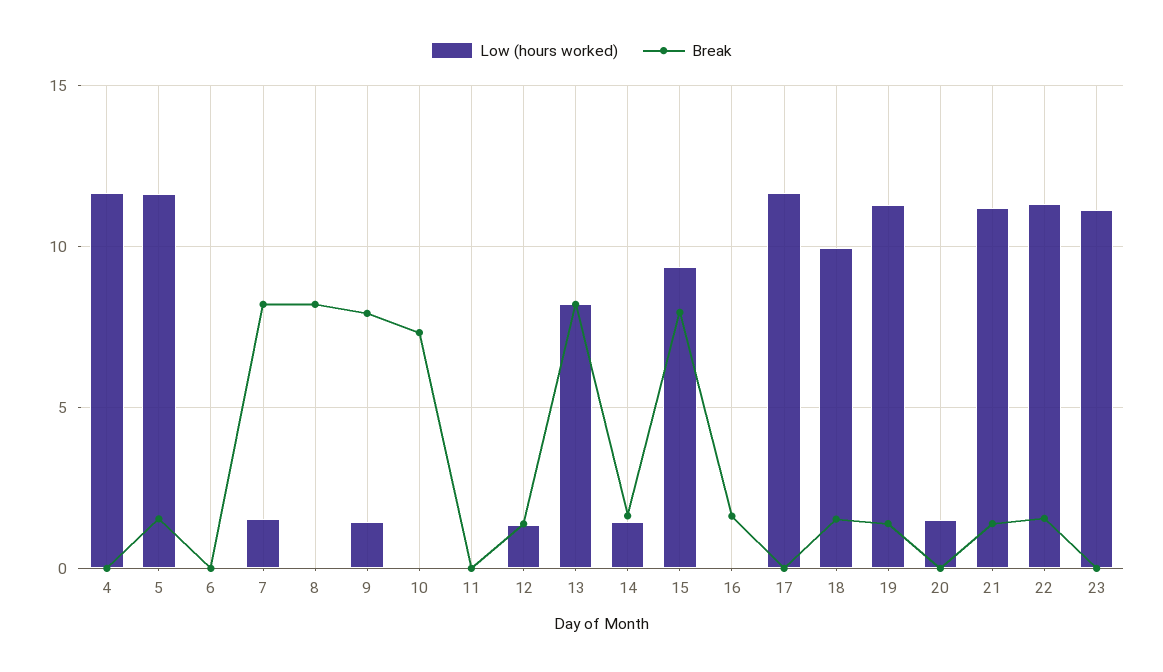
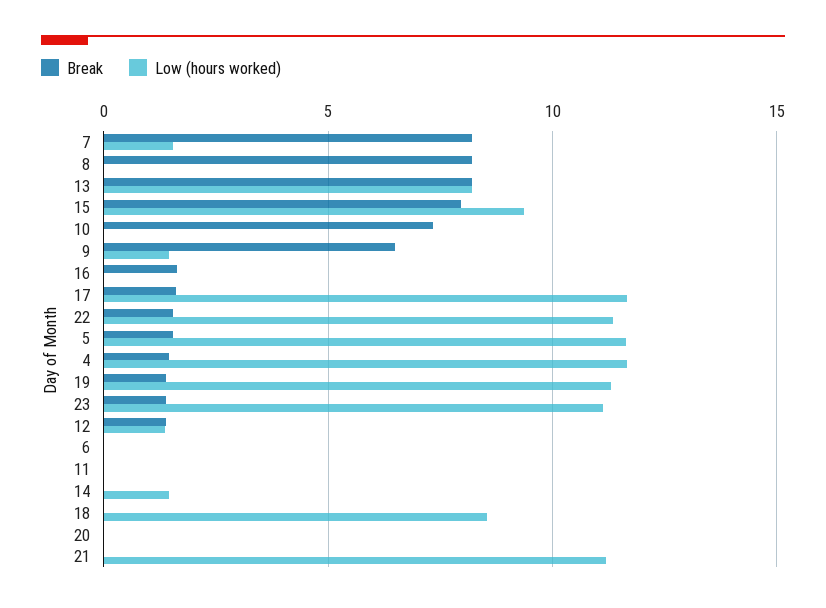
Break, 4: 0 -> 1.5
Break, 9: 8 -> 6.5
Break, 14: 1.5 -> 0
Break, 17: 0 -> 1.5
Low (hours worked), 18: 10 -> 8.5
Break, 18: 1.5 -> 0
Low (hours worked), 20: 1.5 -> 0
Break, 21: 1.5 -> 0
Break, 23: 0 -> 1.5

